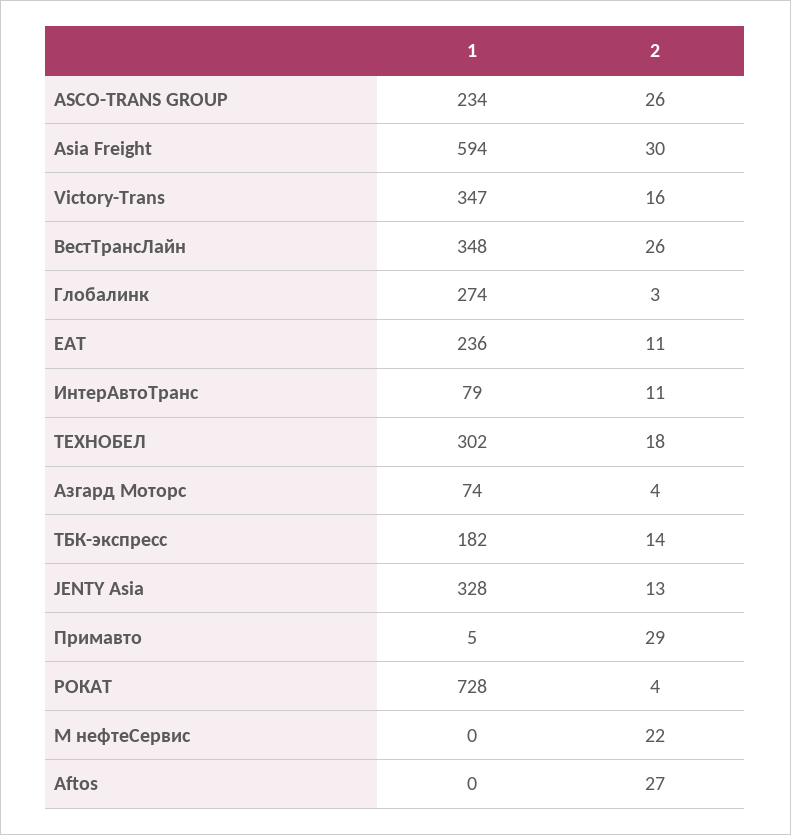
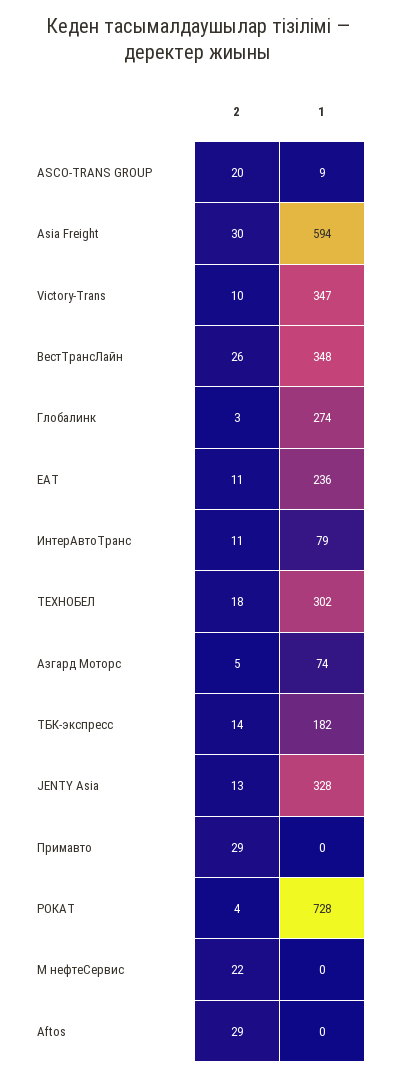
1, ASCO-TRANS GROUP: 234 -> 9
2, ASCO-TRANS GROUP: 26 -> 20
2, Victory-Trans: 16 -> 10
2, Азгард Моторс: 4 -> 5
1, Примавто: 5 -> 0
2, Aftos: 27 -> 29

